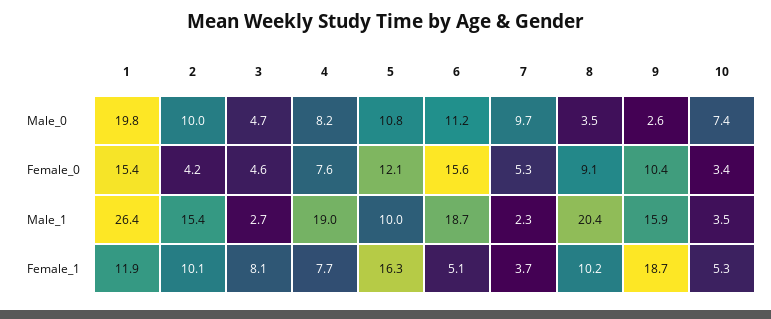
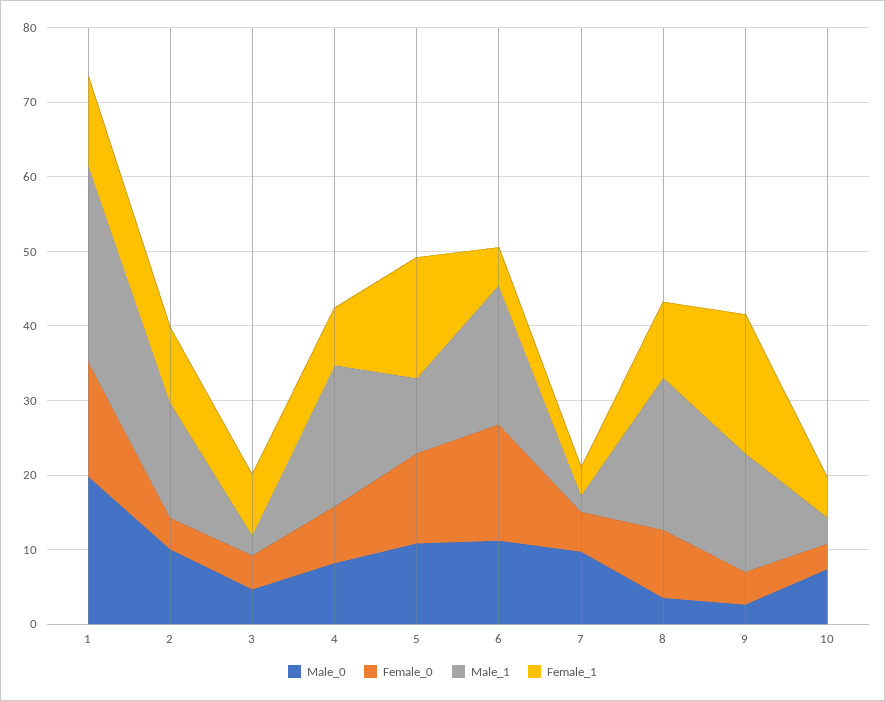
Female_0, 9: 10.4 -> 4

